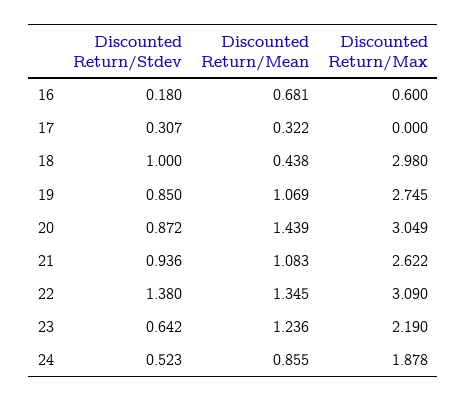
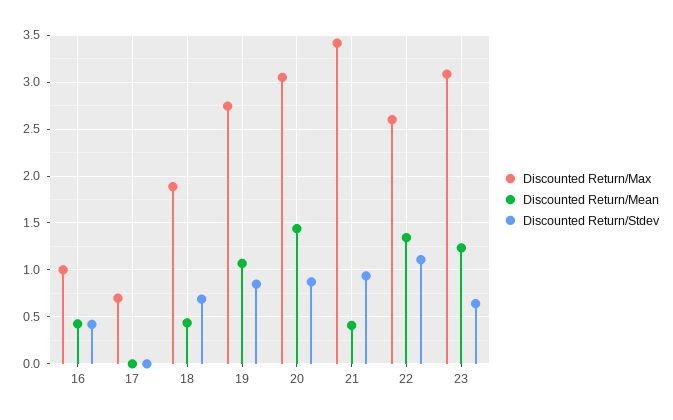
Discounted Return/Stdev, 16: 0.18 -> 0.4
Discounted Return/Mean, 16: 0.681 -> 0.4
Discounted Return/Max, 16: 0.6 -> 1
Discounted Return/Stdev, 17: 0.307 -> 0
Discounted Return/Mean, 17: 0.322 -> 0
Discounted Return/Max, 17: 0 -> 0.7
Discounted Return/Stdev, 18: 1 -> 0.7
Discounted Return/Max, 18: 2.98 -> 1.9
Discounted Return/Mean, 21: 1.083 -> 0.4
Discounted Return/Max, 21: 2.622 -> 3.4
Discounted Return/Stdev, 22: 1.38 -> 1.1
Discounted Return/Max, 22: 3.09 -> 2.6
Discounted Return/Max, 23: 2.19 -> 3.1
Discounted Return/Stdev, 24: 0.523 -> none
Discounted Return/Mean, 24: 0.855 -> none
Discounted Return/Max, 24: 1.878 -> none

